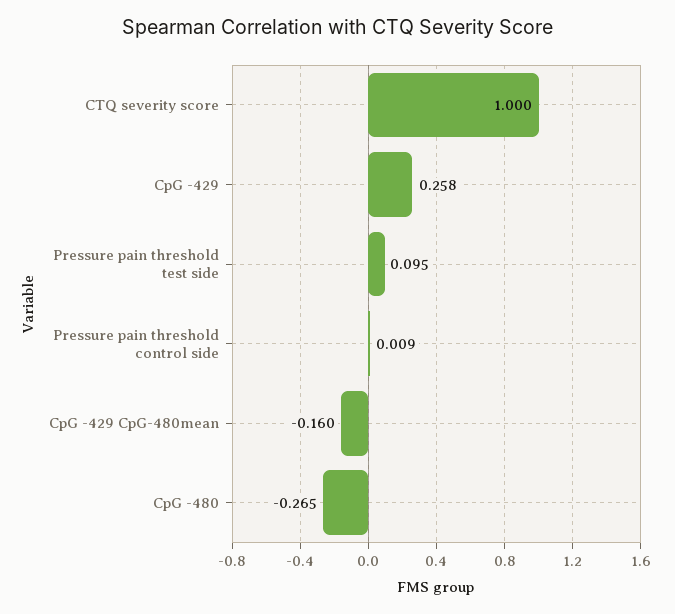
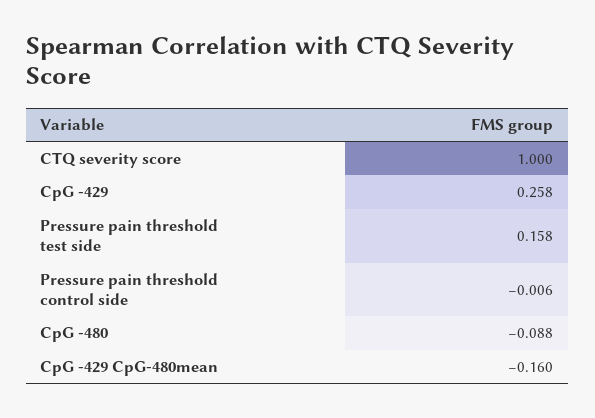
Pressure pain threshold test side: 0.095 -> 0.158
Pressure pain threshold control side: 0.009 -> -0.006
CpG -480: -0.265 -> -0.088

